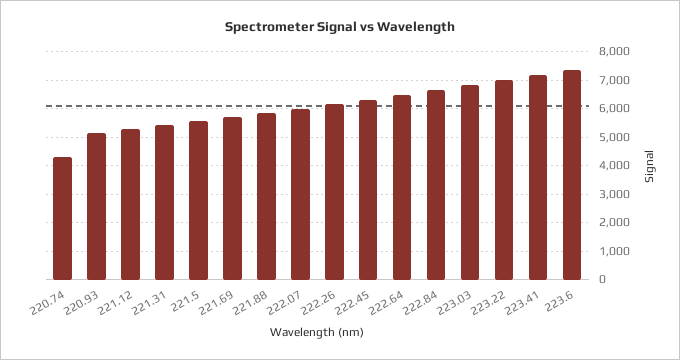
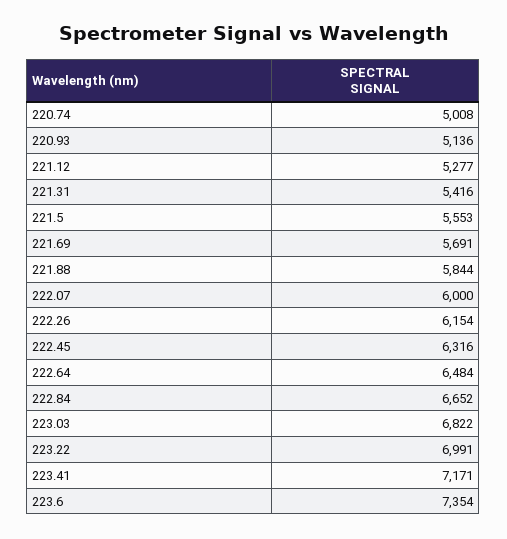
220.74: 4250 -> 5008

